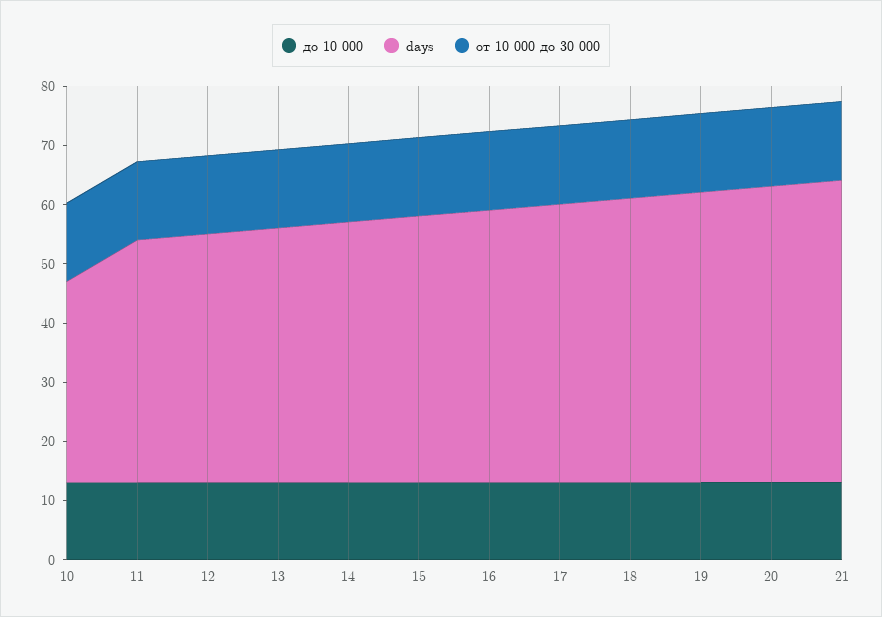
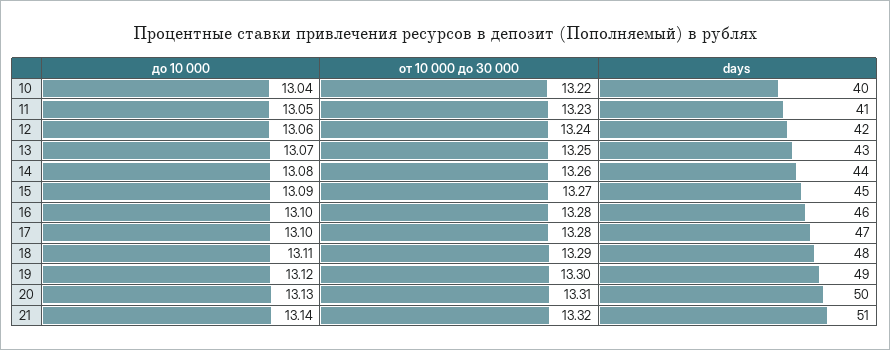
days, 10: 34 -> 40

